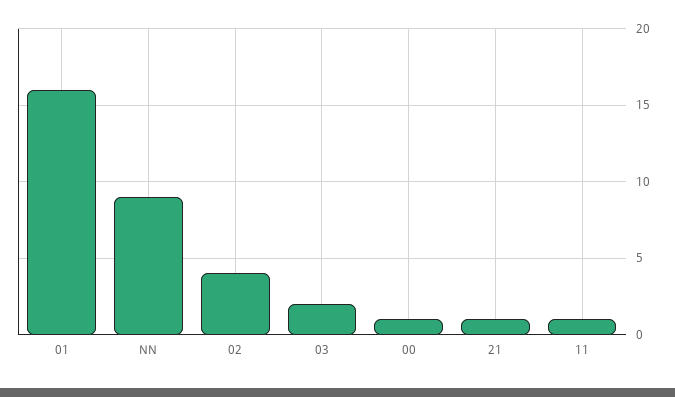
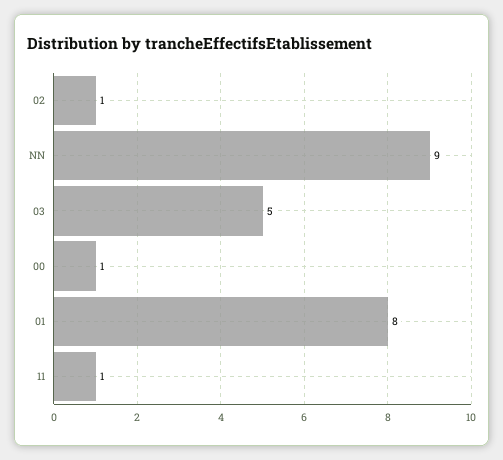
01: 16 -> 8
02: 4 -> 1
03: 2 -> 5
21: 1 -> none

